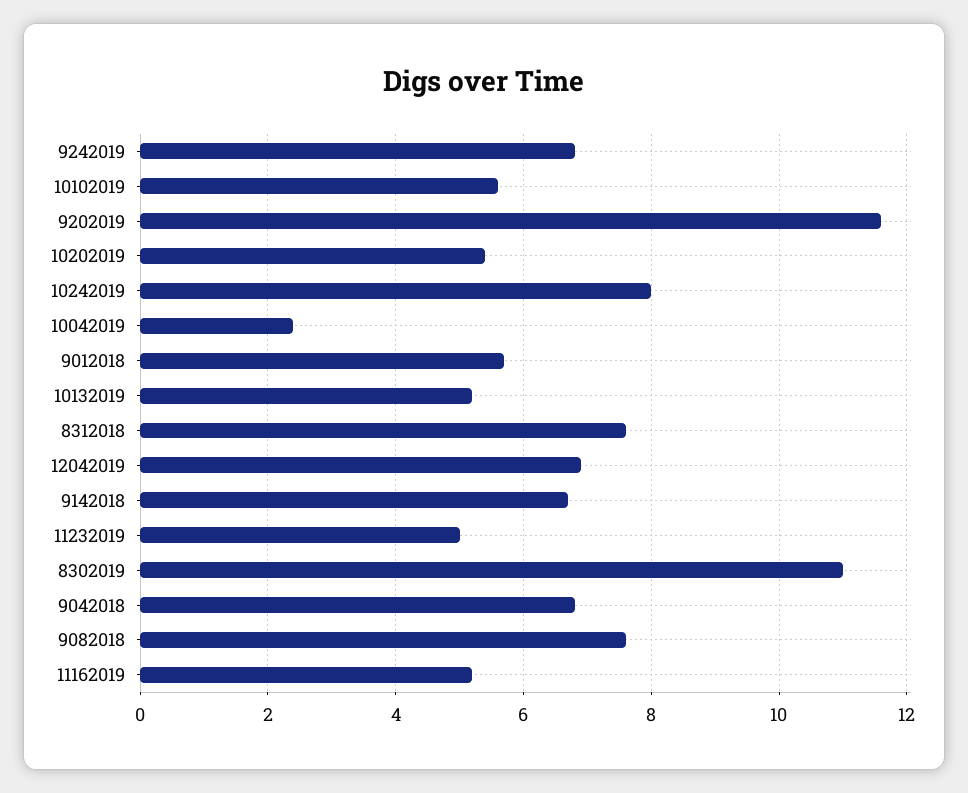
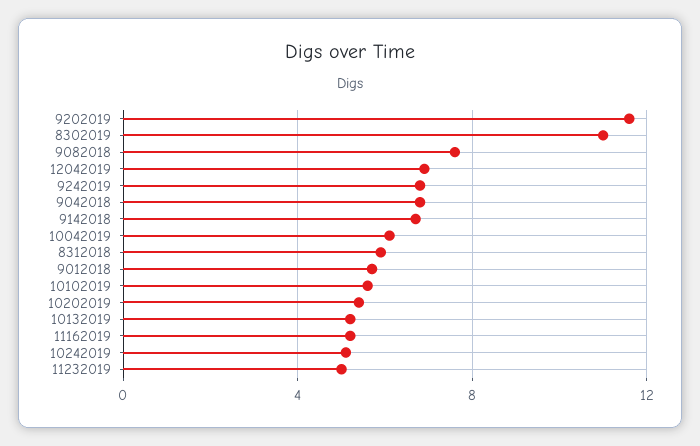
10242019: 8 -> 5
10042019: 2.5 -> 6
8312018: 7.5 -> 6

